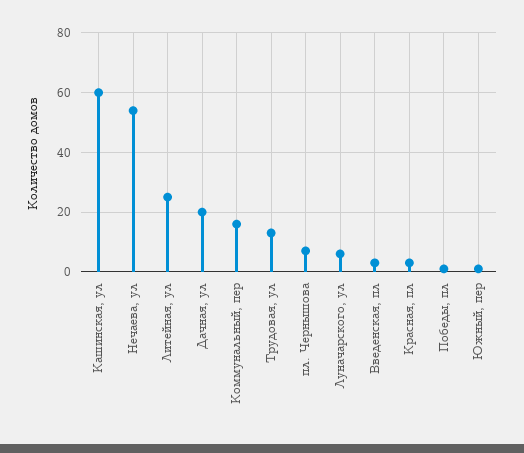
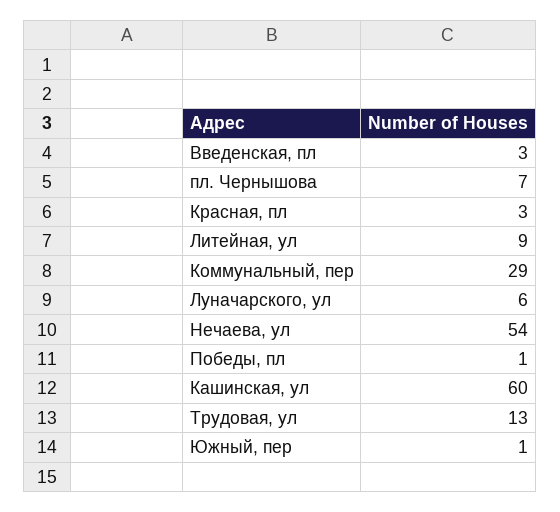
Литейная, ул: 25 -> 9
Дачная, ул: 20 -> none
Коммунальный, пер: 15 -> 29

